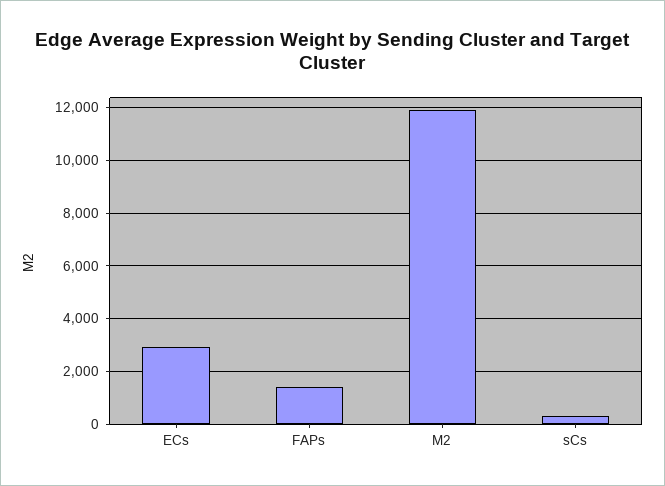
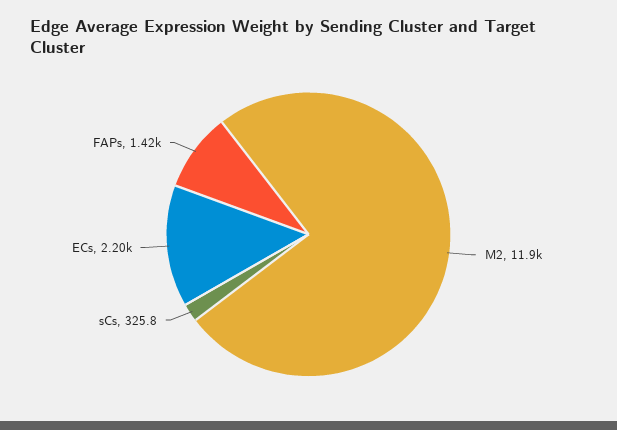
ECs: 3000 -> 2200

